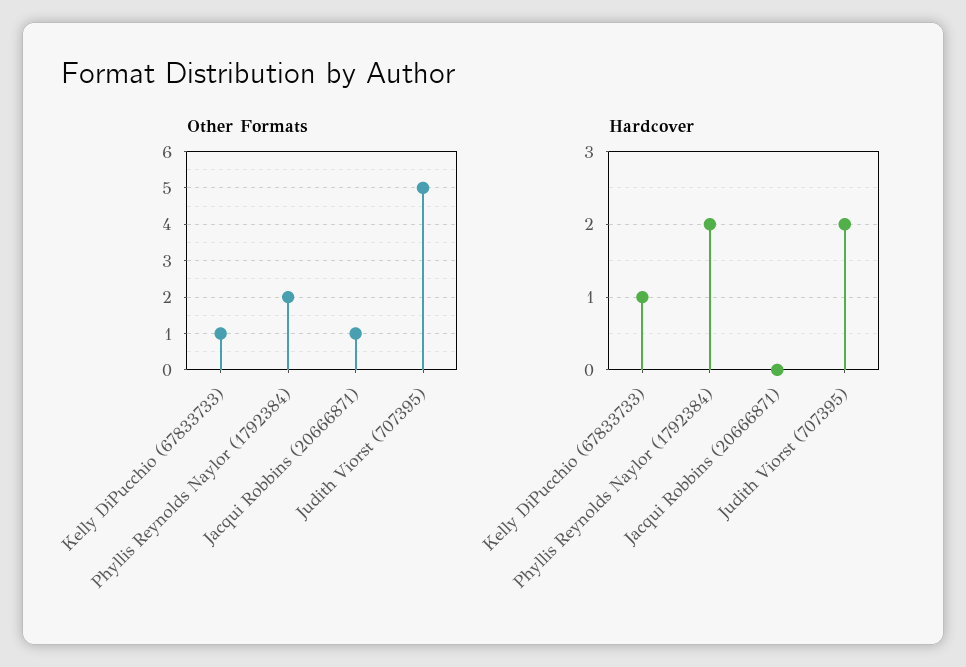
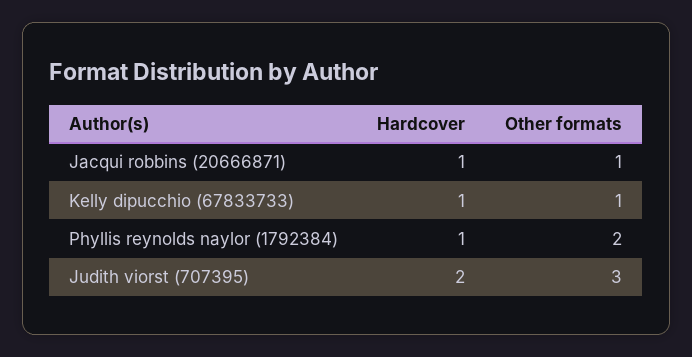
Other Formats, Judith Viorst (707395): 5 -> 3
Hardcover, Phyllis Reynolds Naylor (1792384): 2 -> 1
Hardcover, Jacqui Robbins (20666871): 0 -> 1

